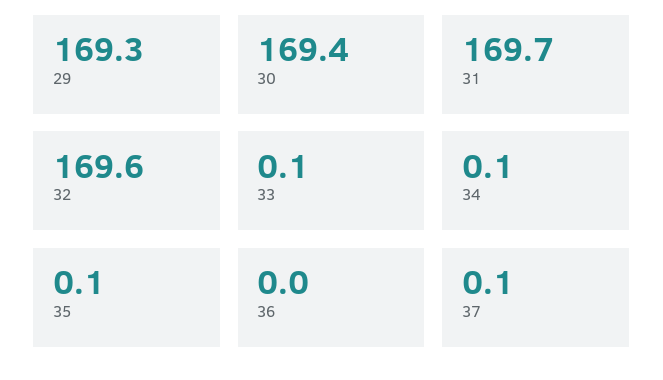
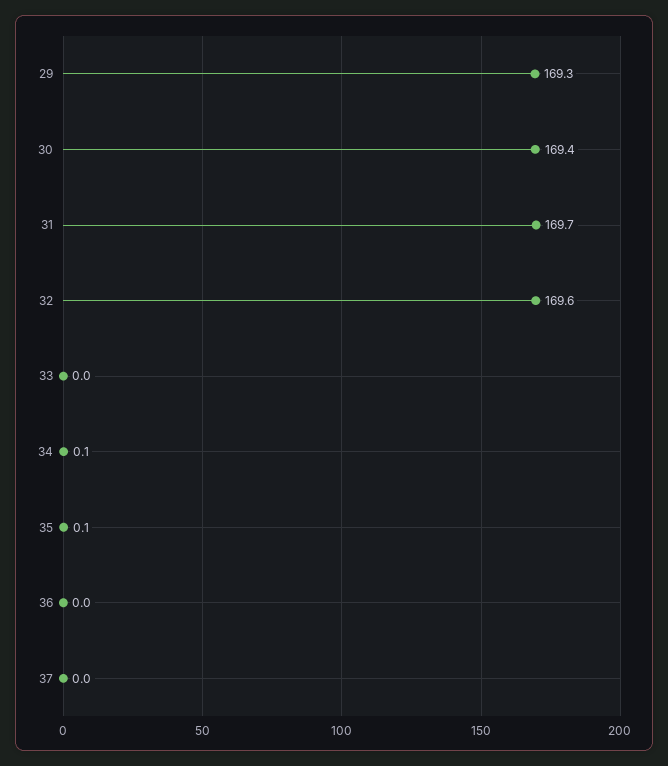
33: 0.1 -> 0
37: 0.1 -> 0

